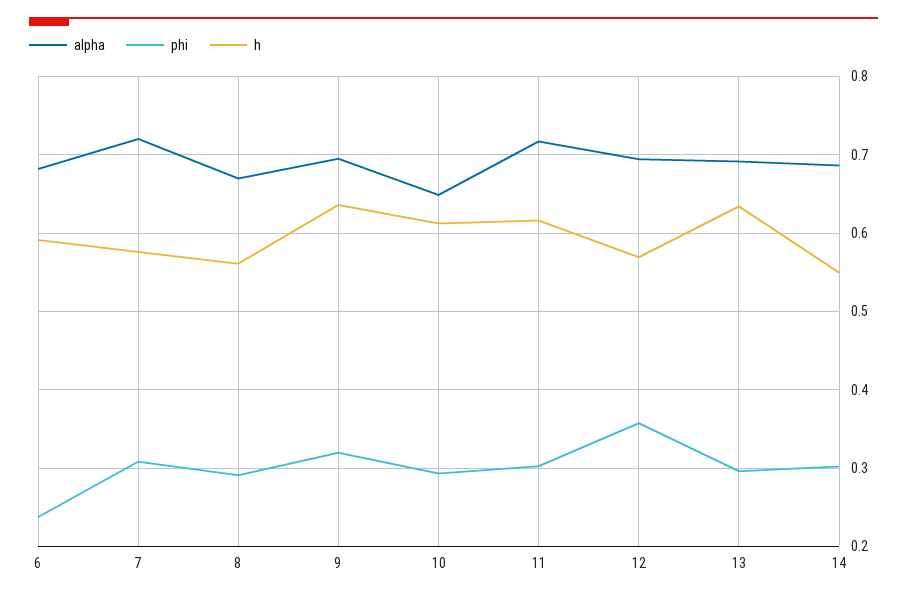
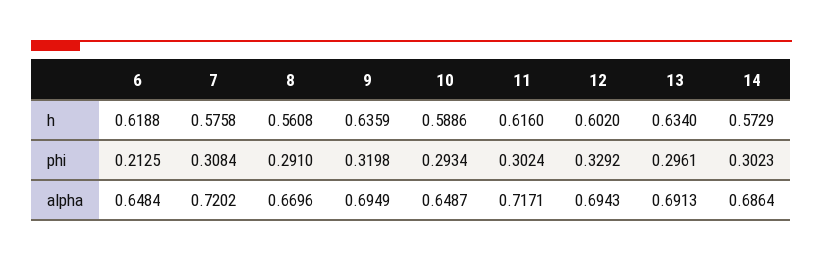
alpha, 6: 0.68 -> 0.6484
phi, 6: 0.24 -> 0.2125
h, 6: 0.59 -> 0.6188
h, 10: 0.61 -> 0.5886
phi, 12: 0.36 -> 0.3292
h, 12: 0.57 -> 0.602
h, 14: 0.55 -> 0.5729

